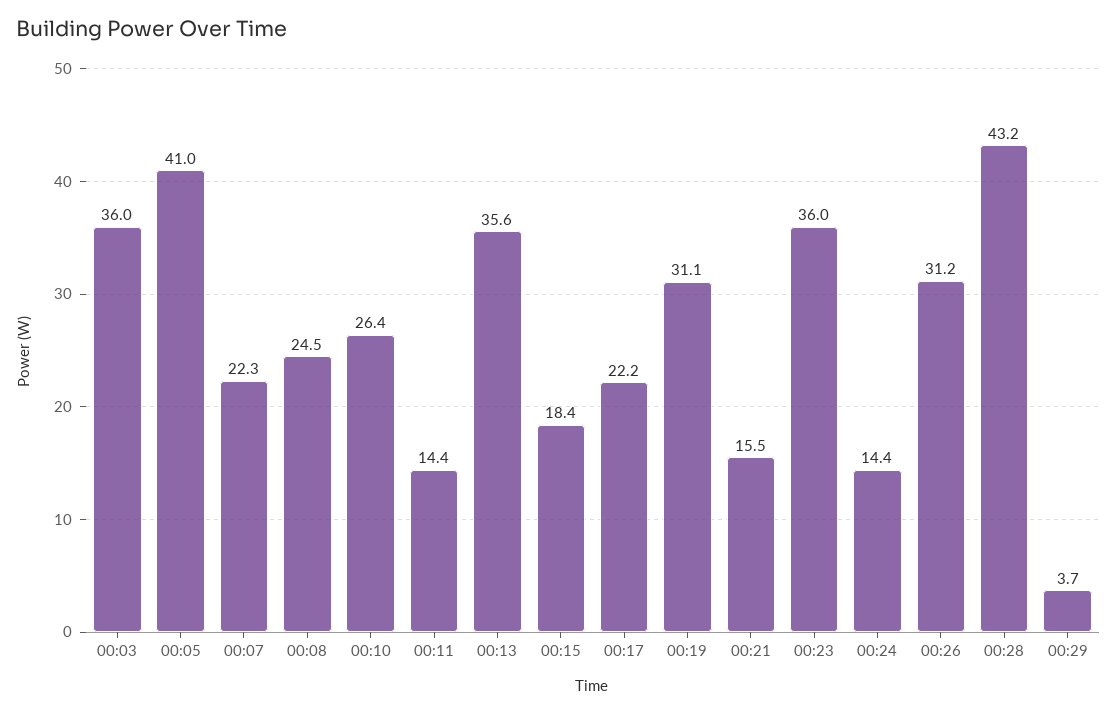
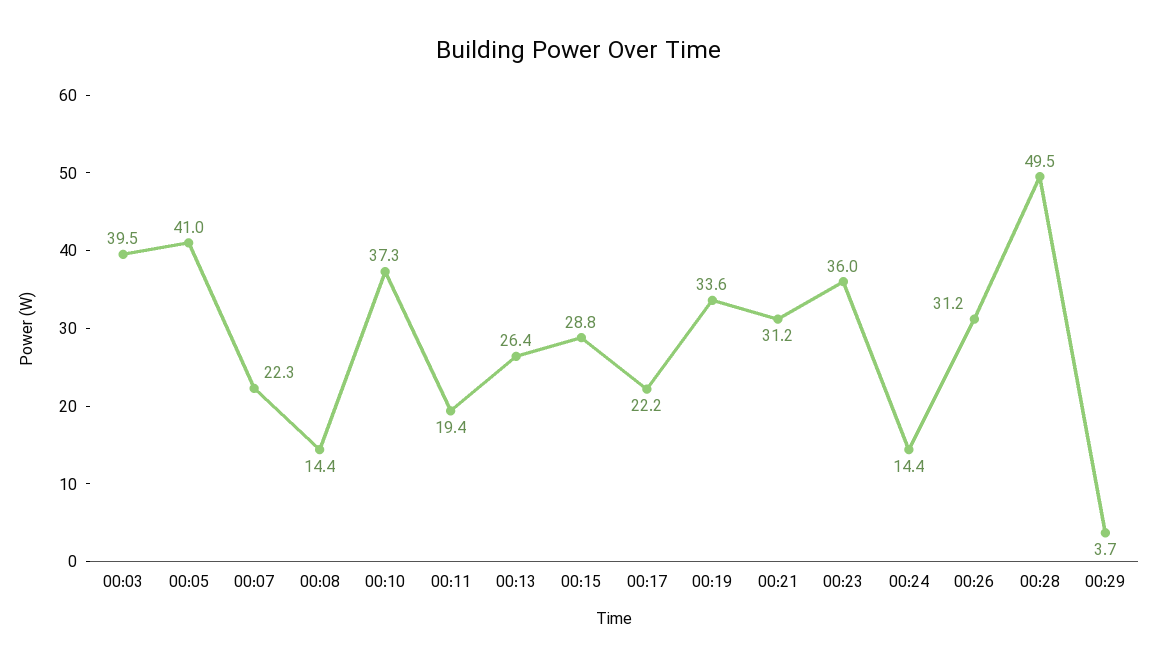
00:03: 36 -> 39.5
00:08: 24.5 -> 14.4
00:10: 26.4 -> 37.3
00:11: 14.4 -> 19.4
00:13: 35.6 -> 26.4
00:15: 18.4 -> 28.8
00:19: 31.1 -> 33.6
00:21: 15.5 -> 31.2
00:28: 43.2 -> 49.5

